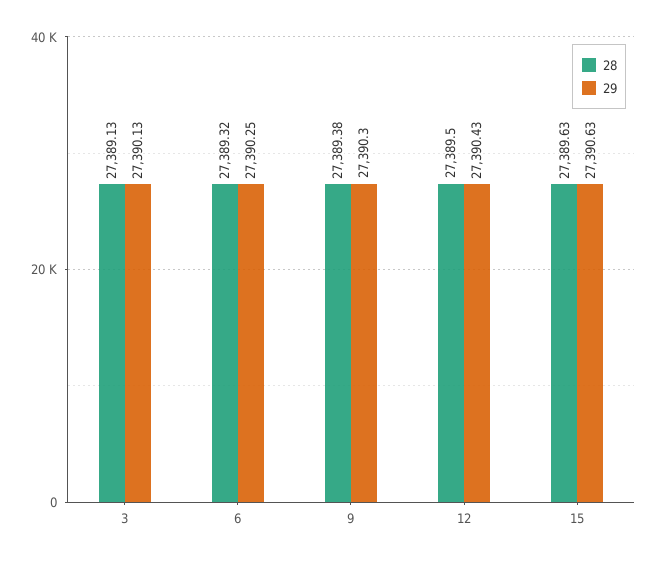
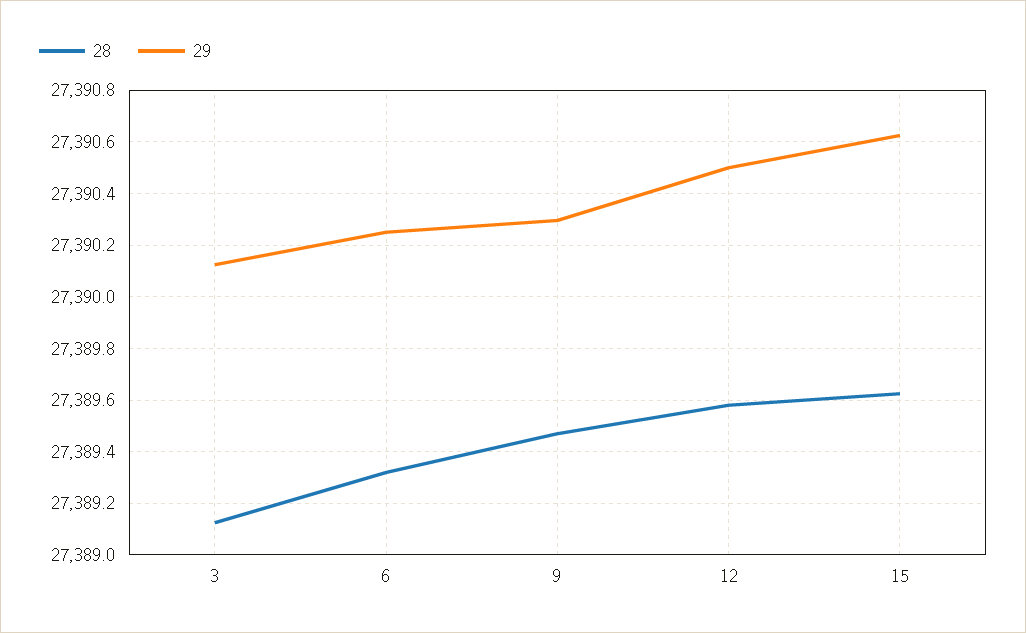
28, 9: 27389.38 -> 27389.475
28, 12: 27389.5 -> 27389.575
29, 12: 27390.43 -> 27390.5

